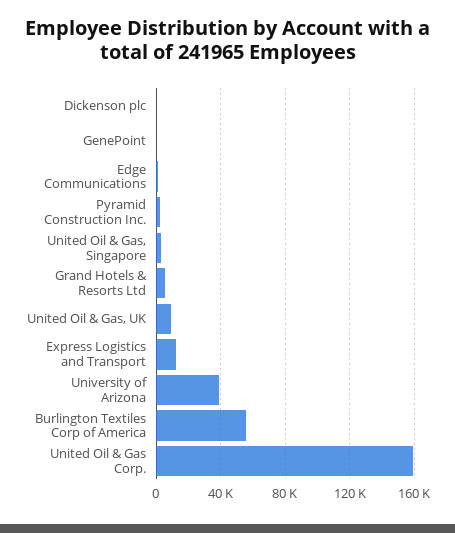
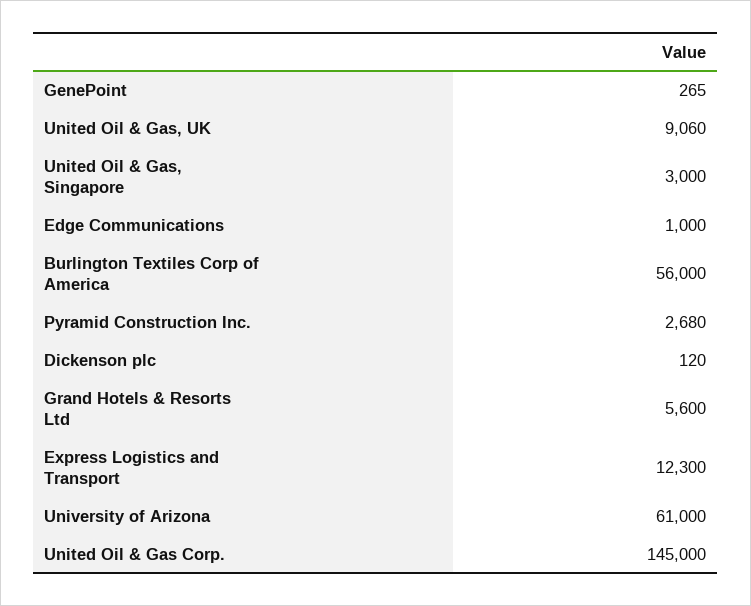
University of Arizona: 40000 -> 61000
United Oil & Gas Corp.: 160000 -> 145000

